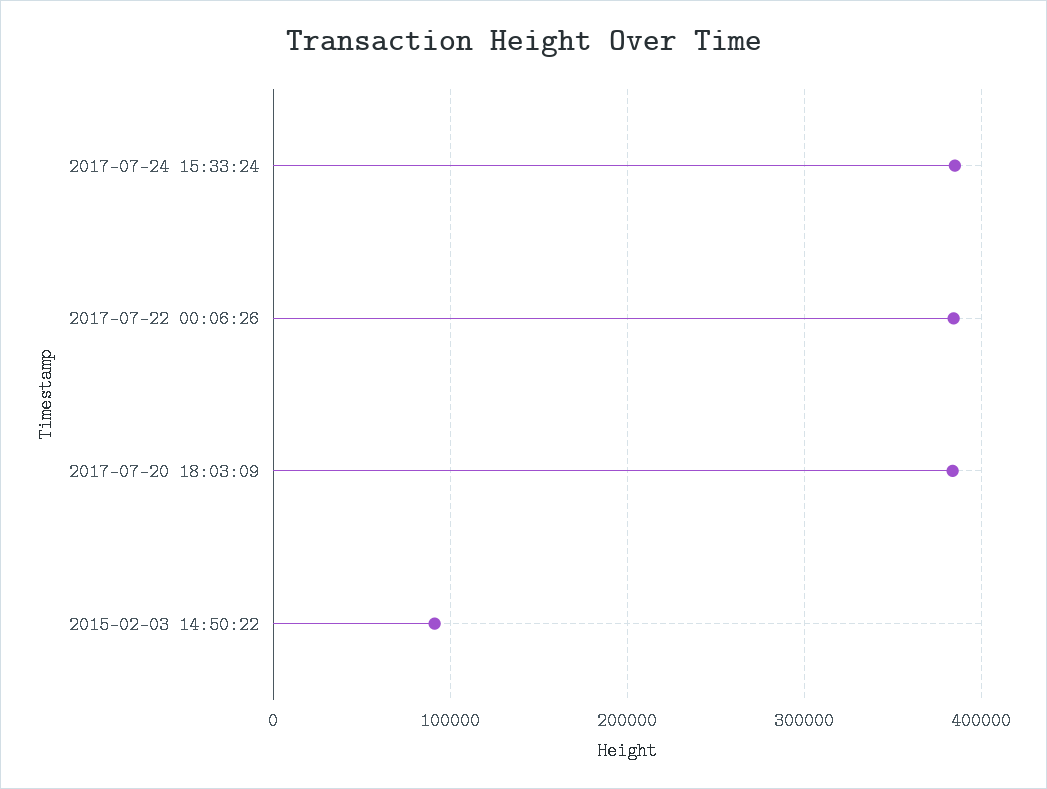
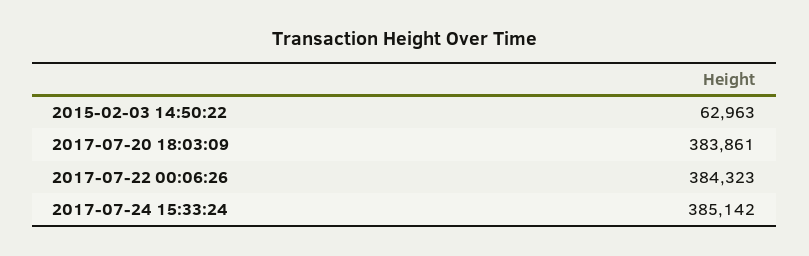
2015-02-03 14:50:22: 90000 -> 62963

